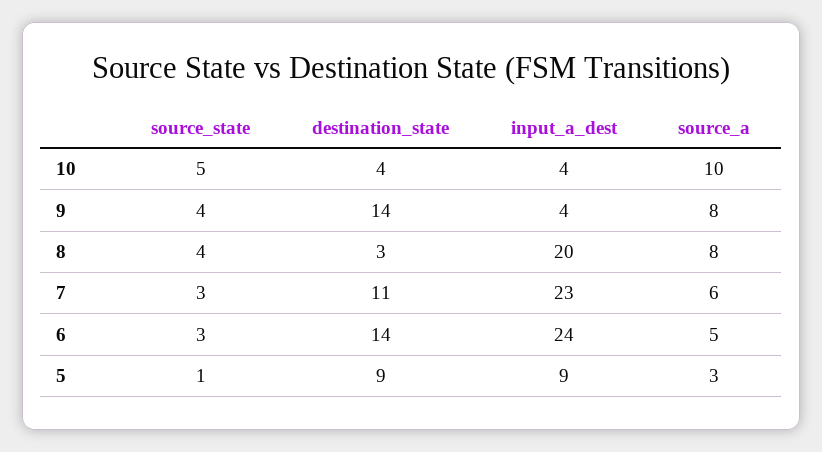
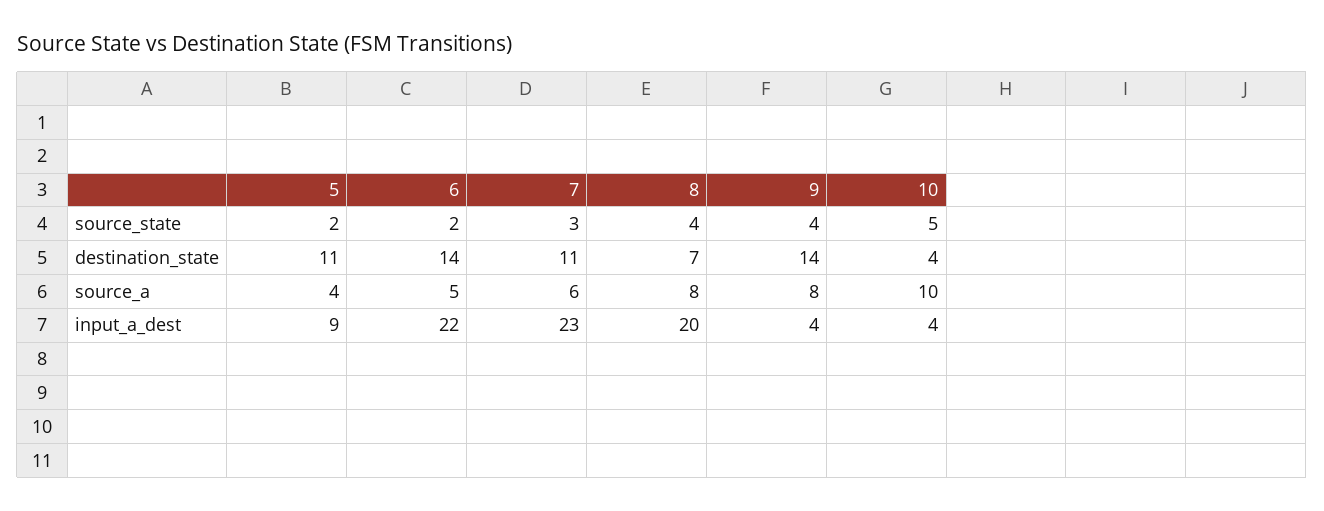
destination_state, 8: 3 -> 7
source_state, 6: 3 -> 2
input_a_dest, 6: 24 -> 22
source_state, 5: 1 -> 2
destination_state, 5: 9 -> 11
source_a, 5: 3 -> 4

